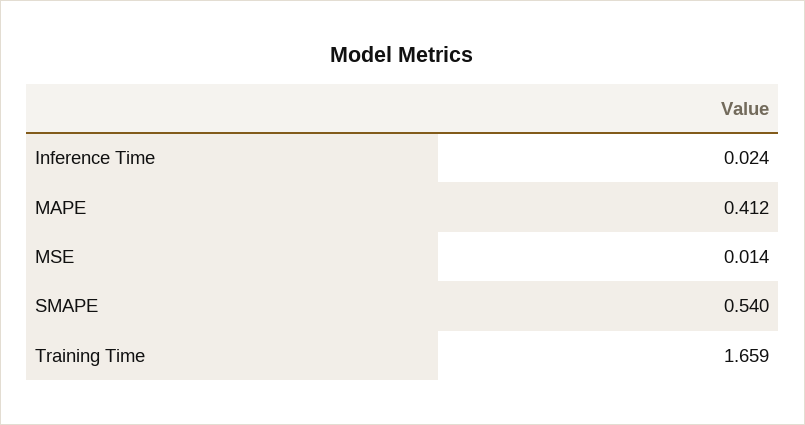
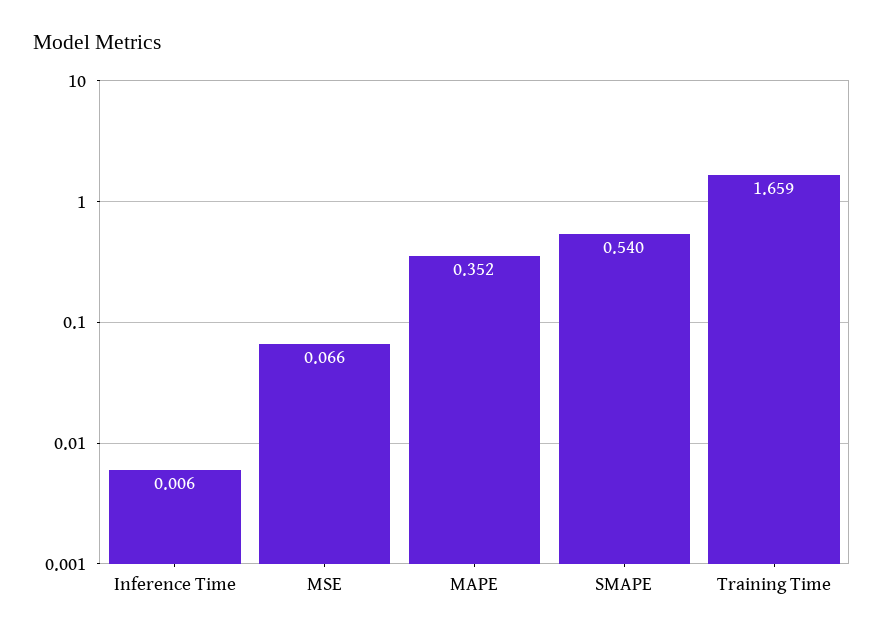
Inference Time: 0.024 -> 0.006
MAPE: 0.412 -> 0.352
MSE: 0.014 -> 0.066

